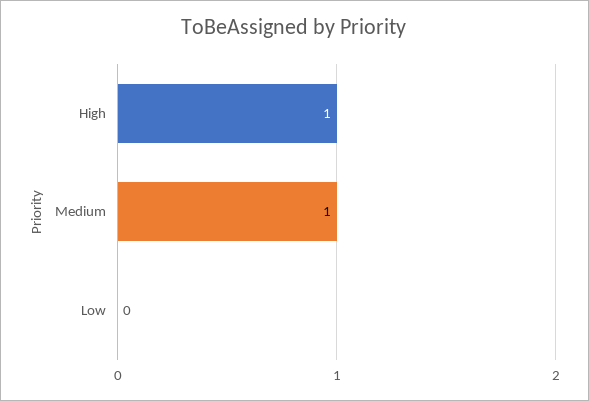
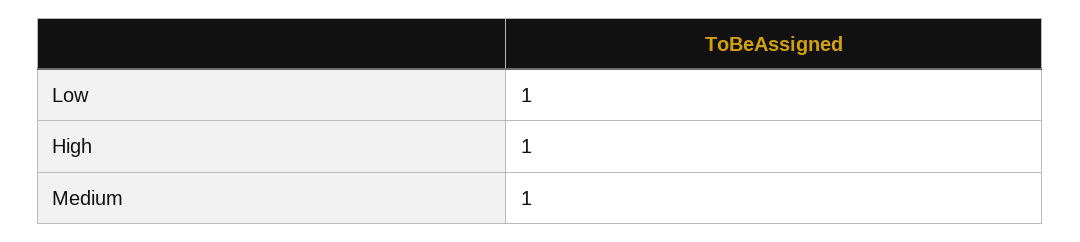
Low: 0 -> 1

